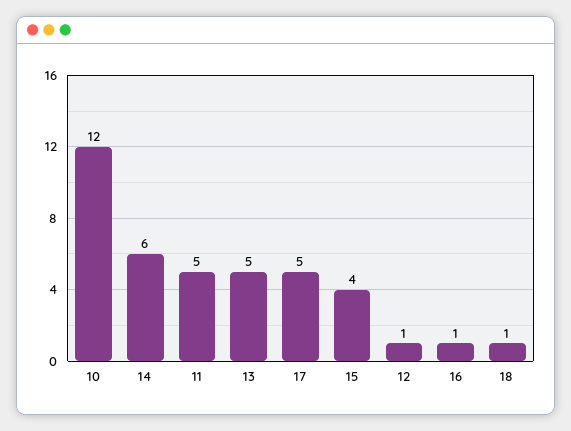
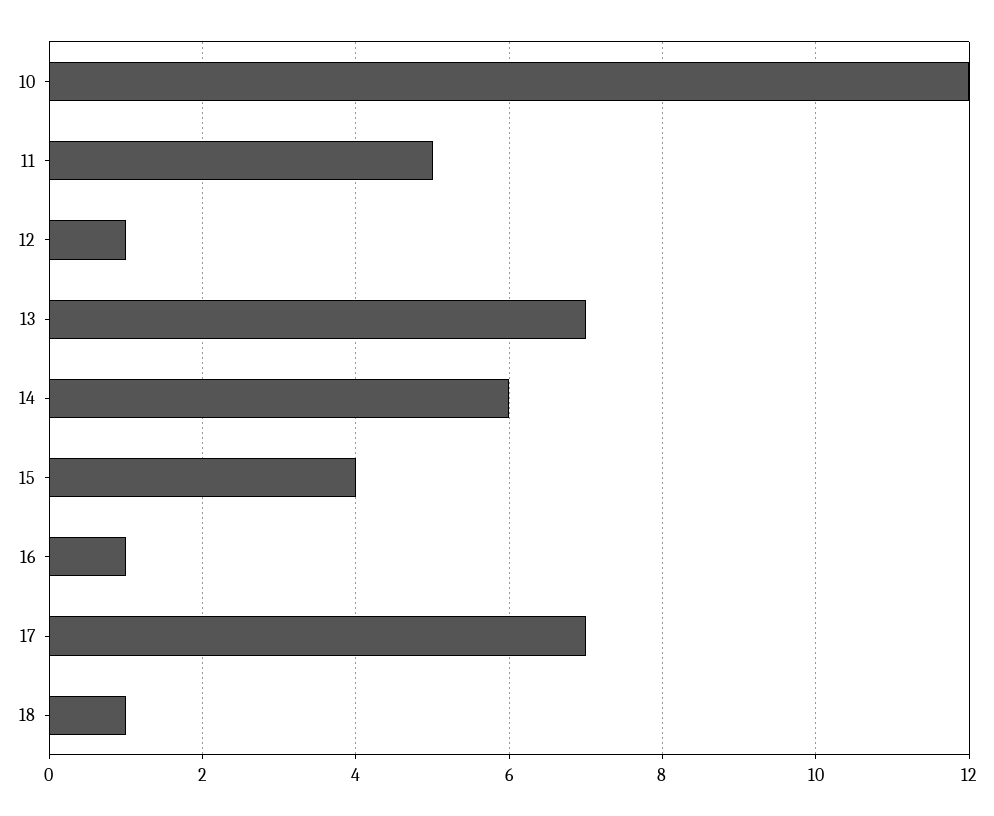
13: 5 -> 7
17: 5 -> 7

